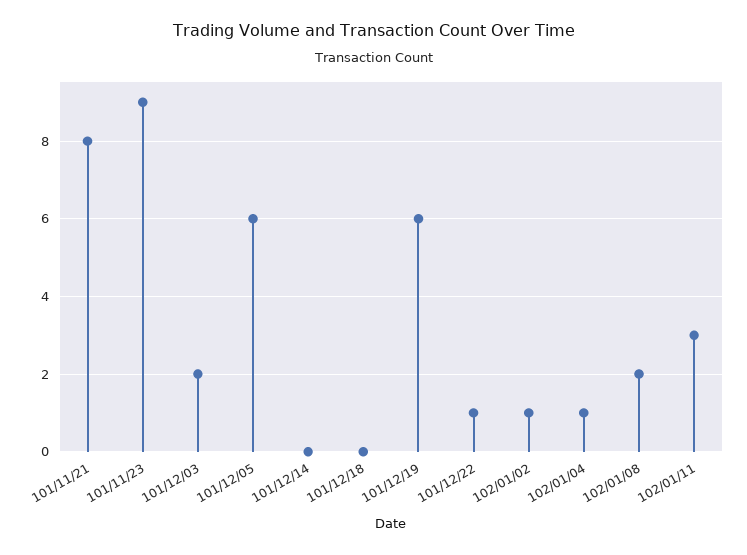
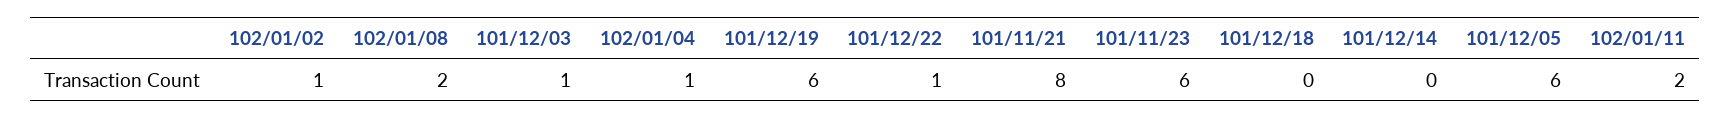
101/11/23: 9 -> 6
101/12/03: 2 -> 1
102/01/11: 3 -> 2

